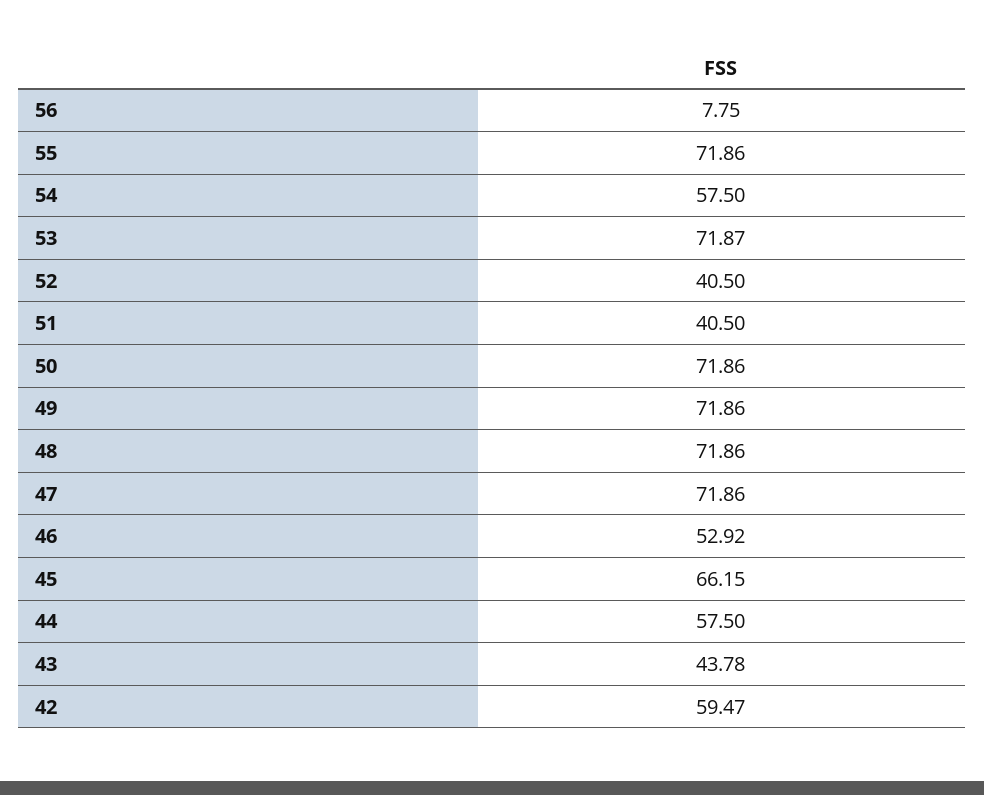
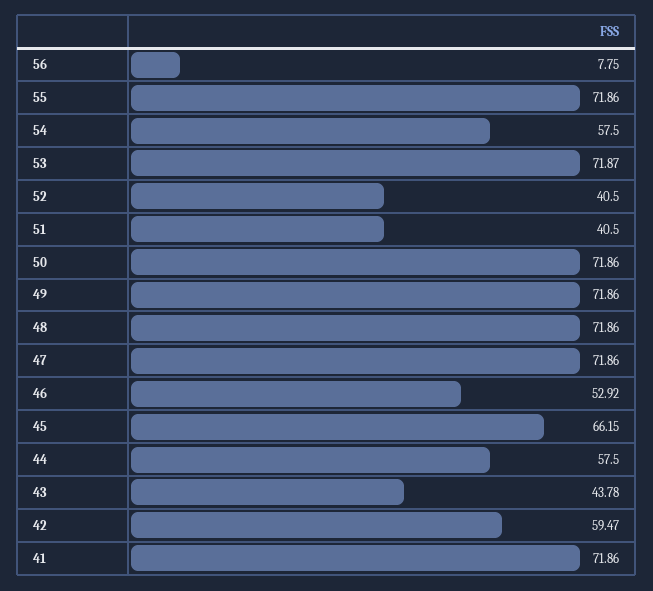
41: none -> 71.86

